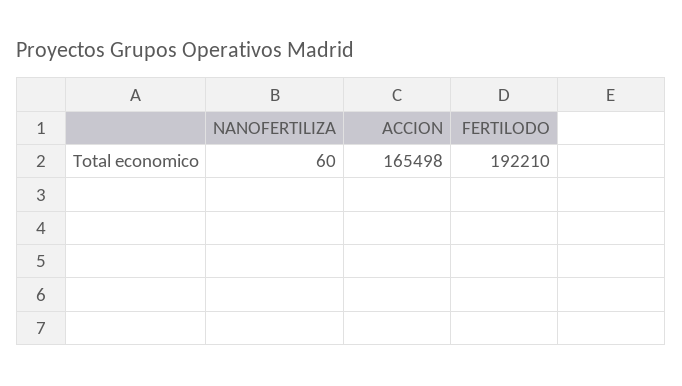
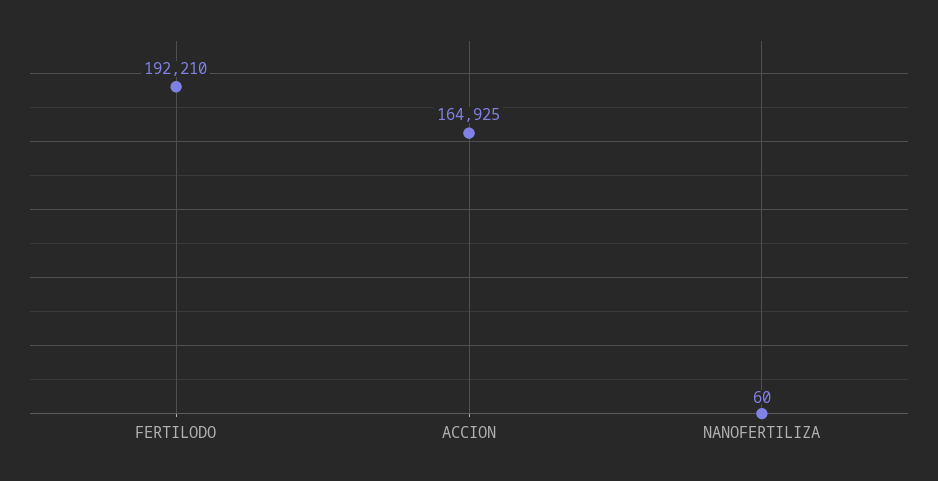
ACCION: 165498 -> 164925

